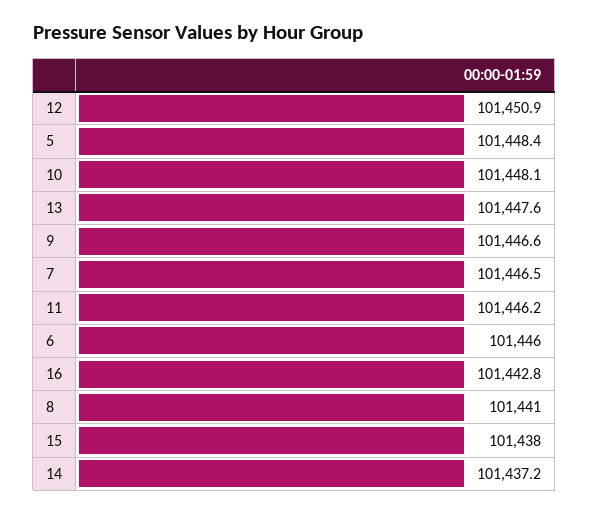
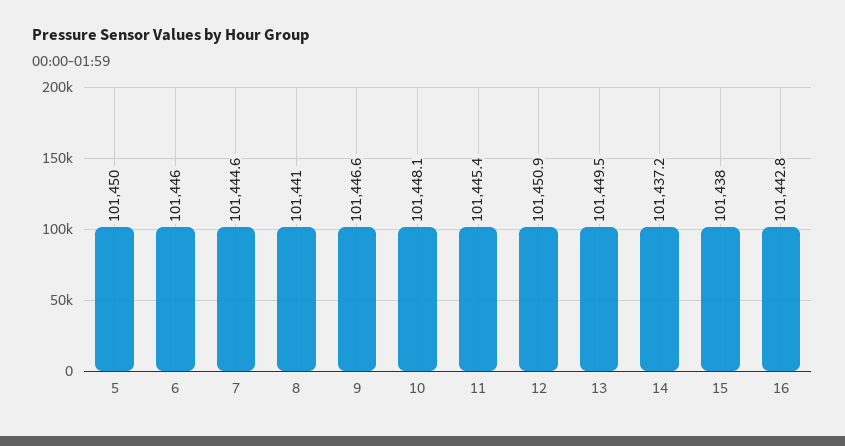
5: 101448.4 -> 101450
13: 101447.6 -> 101449.5
7: 101446.5 -> 101444.6
11: 101446.2 -> 101445.4

